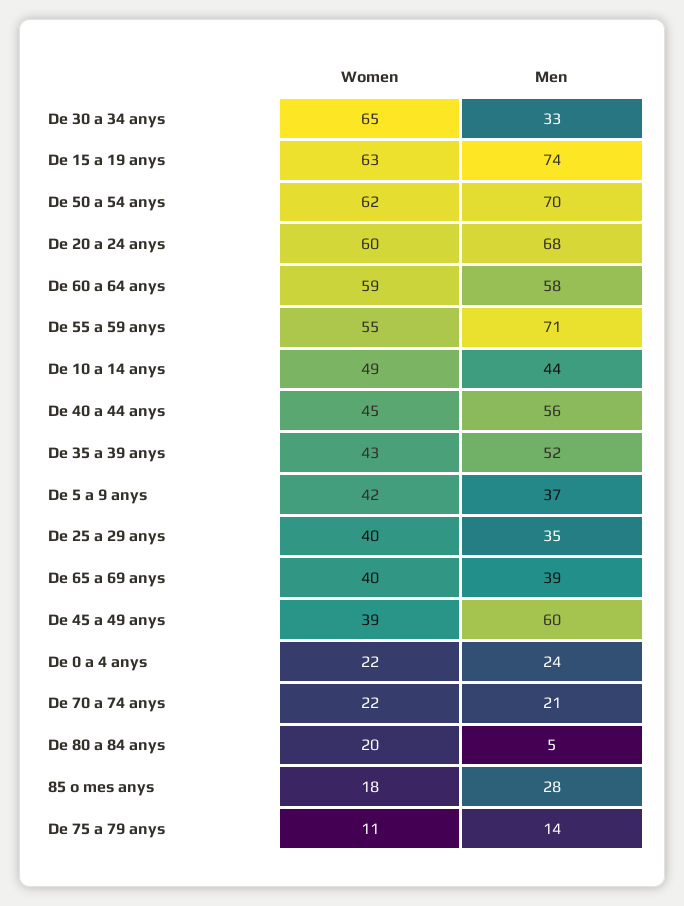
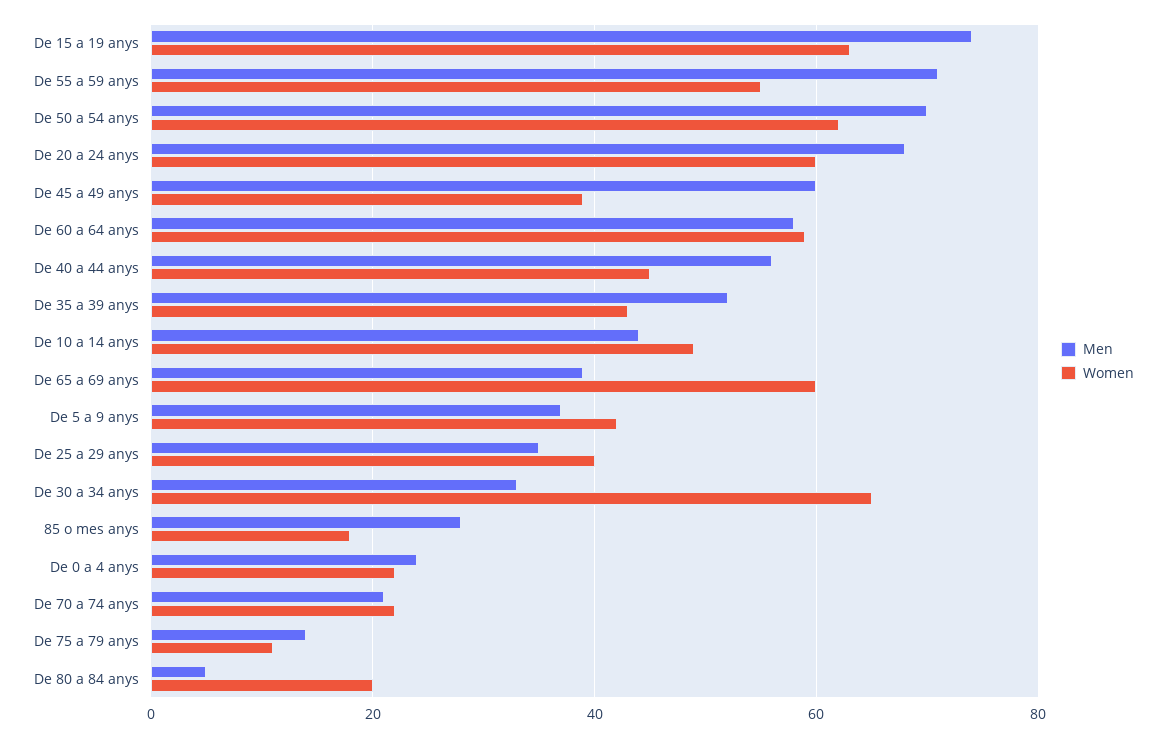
Women, De 65 a 69 anys: 40 -> 60

